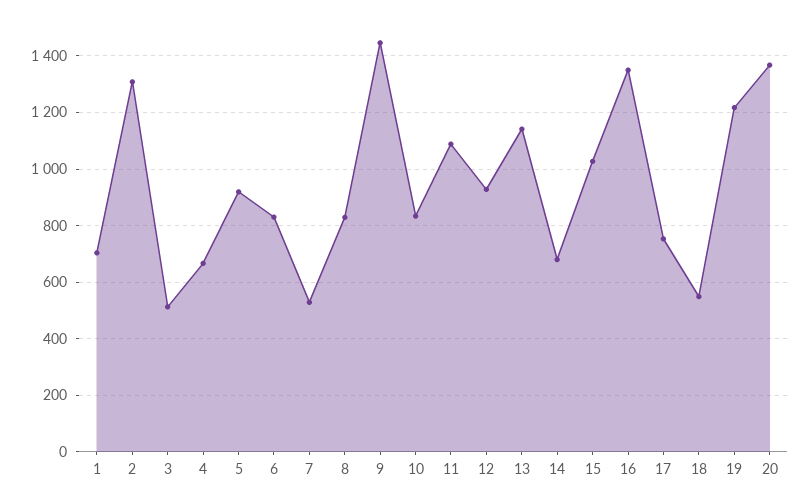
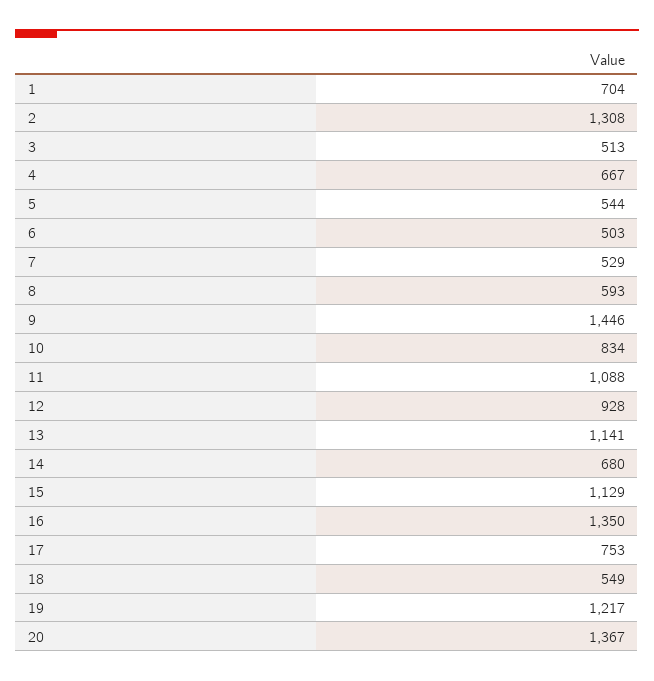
5: 925 -> 544
6: 825 -> 503
8: 825 -> 593
15: 1025 -> 1129

